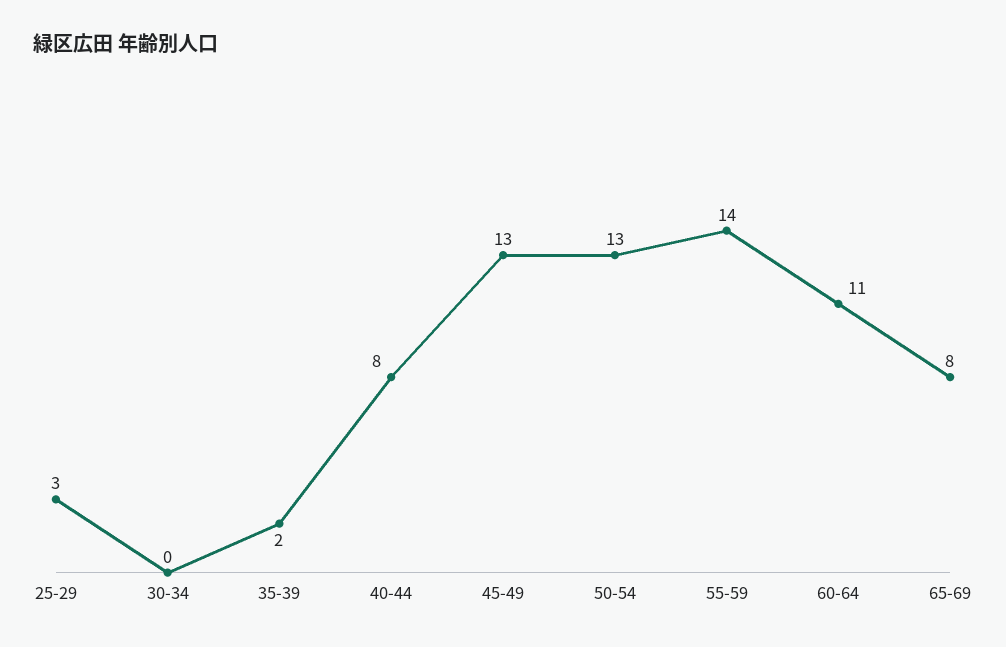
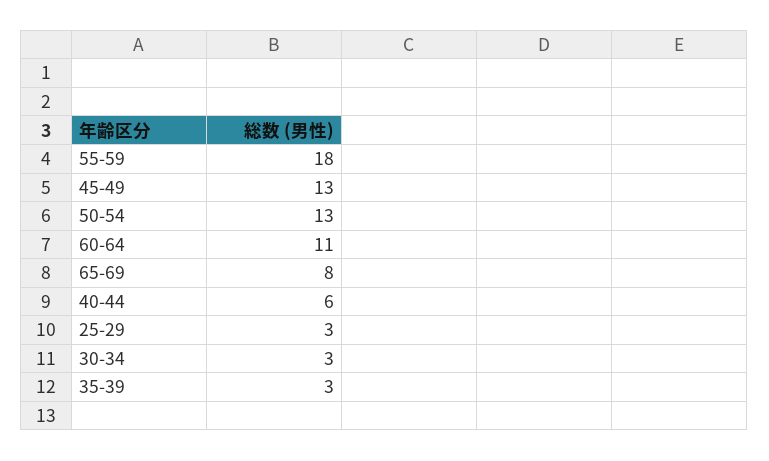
30-34: 0 -> 3
35-39: 2 -> 3
40-44: 8 -> 6
55-59: 14 -> 18

